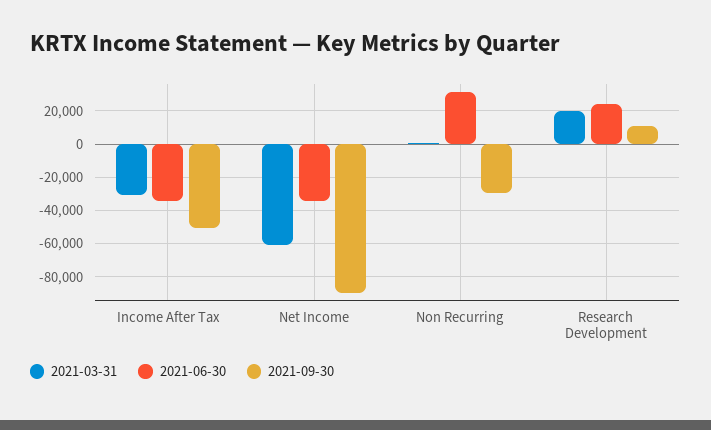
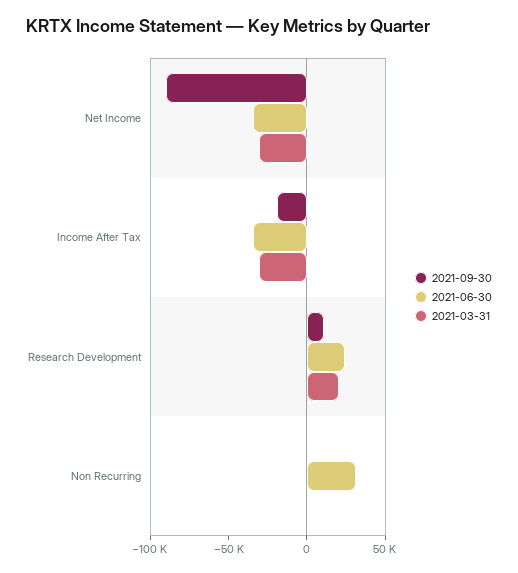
2021-09-30, Income After Tax: -50000 -> -20000
2021-03-31, Net Income: -60000 -> -30000
2021-09-30, Non Recurring: -30000 -> 0

